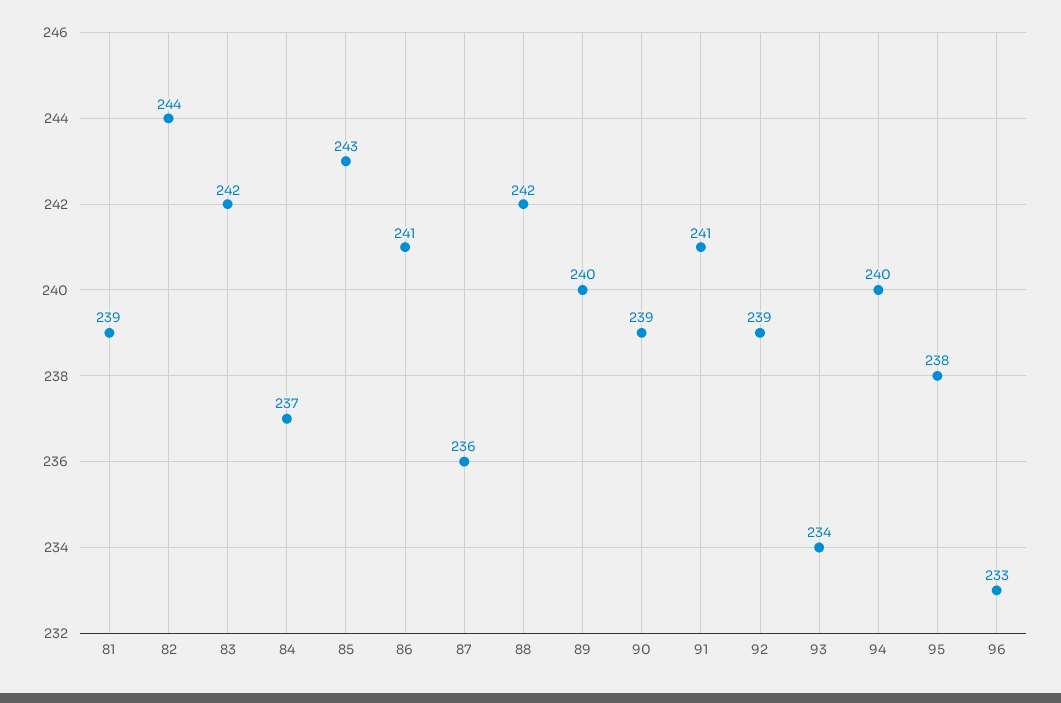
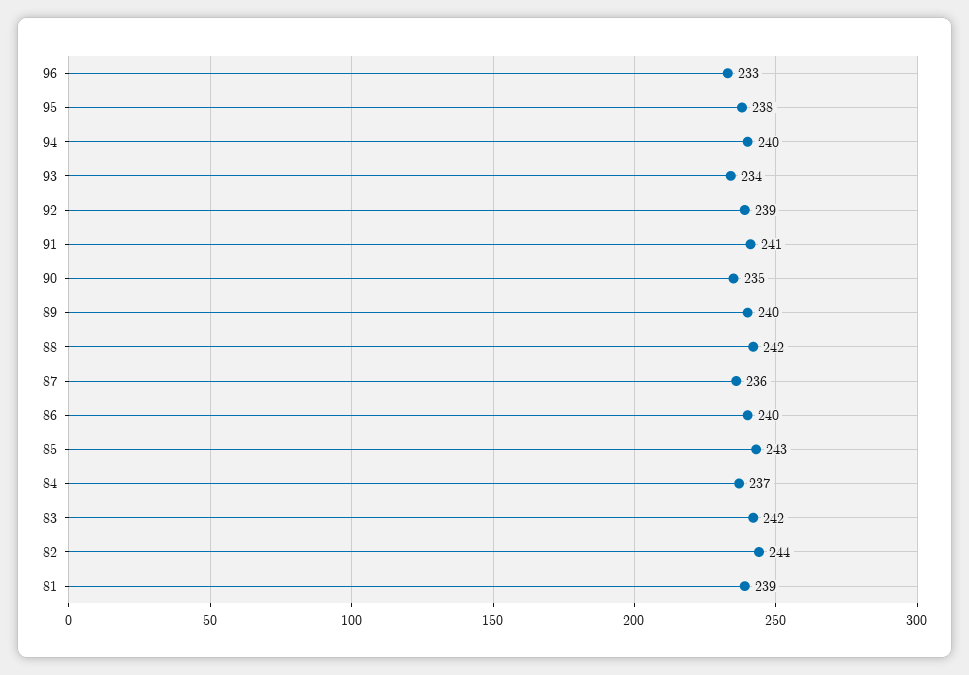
86: 241 -> 240
90: 239 -> 235

